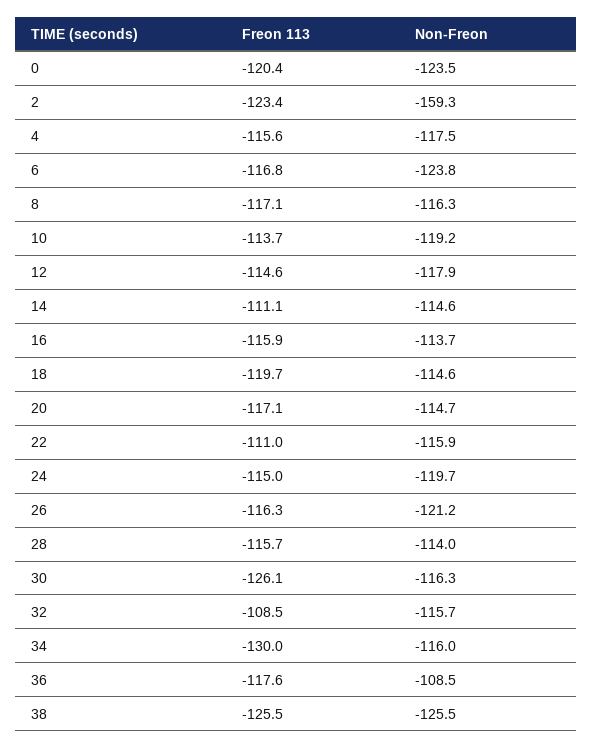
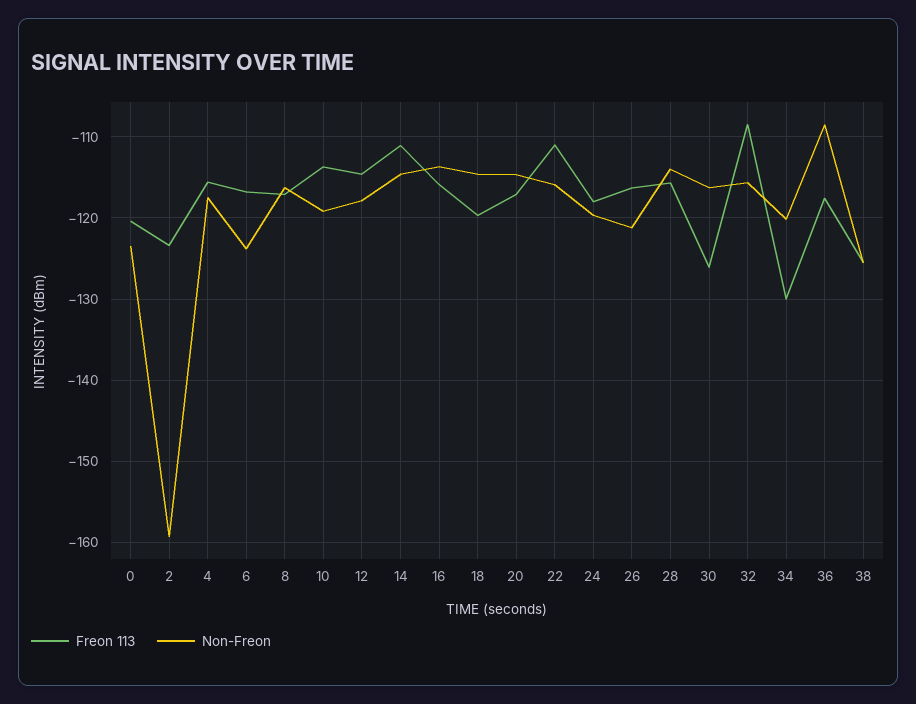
Freon 113, 24: -115 -> -118
Non-Freon, 34: -116 -> -120

